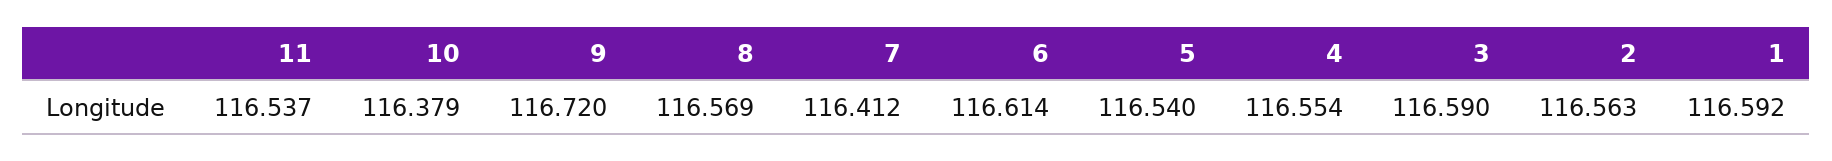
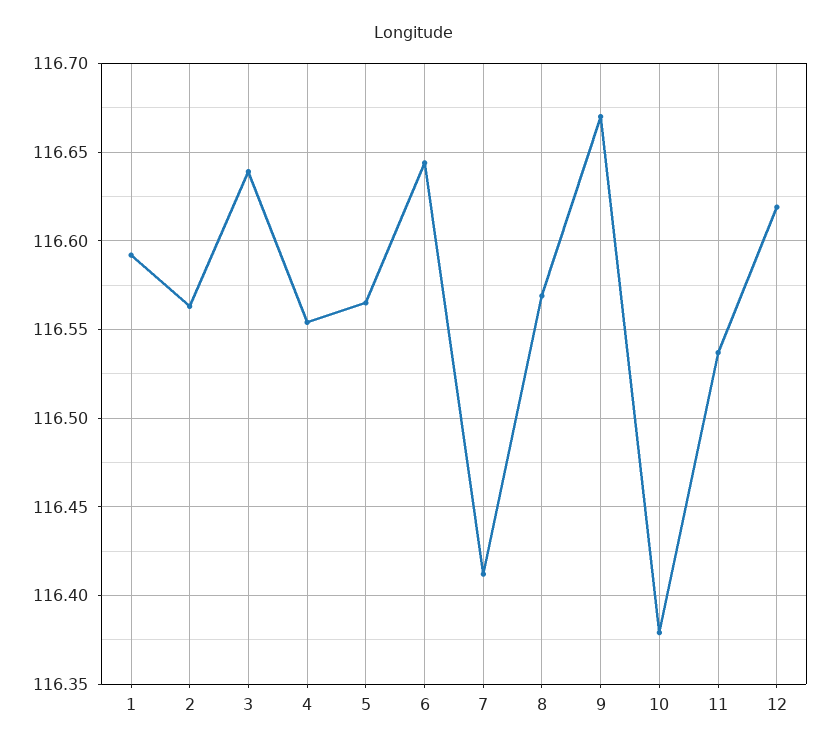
9: 116.72 -> 116.67
6: 116.614 -> 116.645
5: 116.54 -> 116.565
3: 116.59 -> 116.64
12: none -> 116.62

